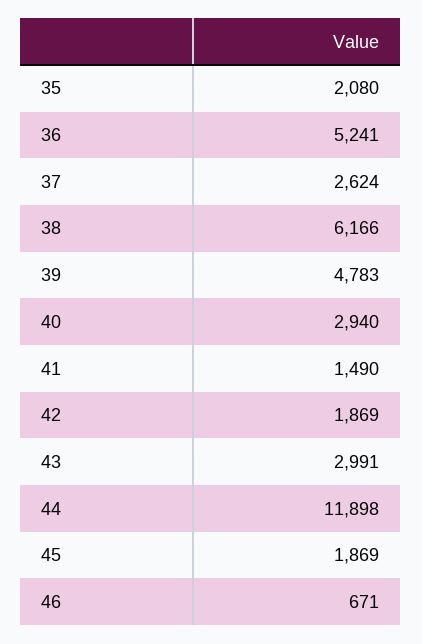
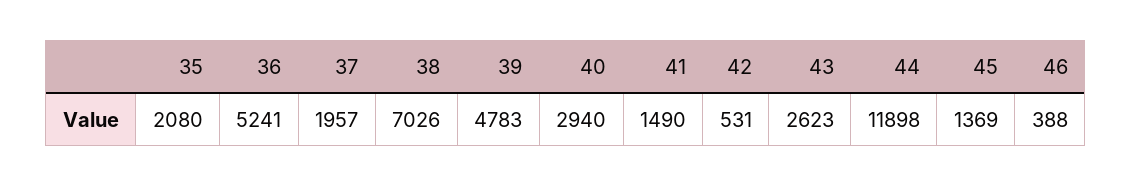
37: 2624 -> 1957
38: 6166 -> 7026
42: 1869 -> 531
43: 2991 -> 2623
45: 1869 -> 1369
46: 671 -> 388

